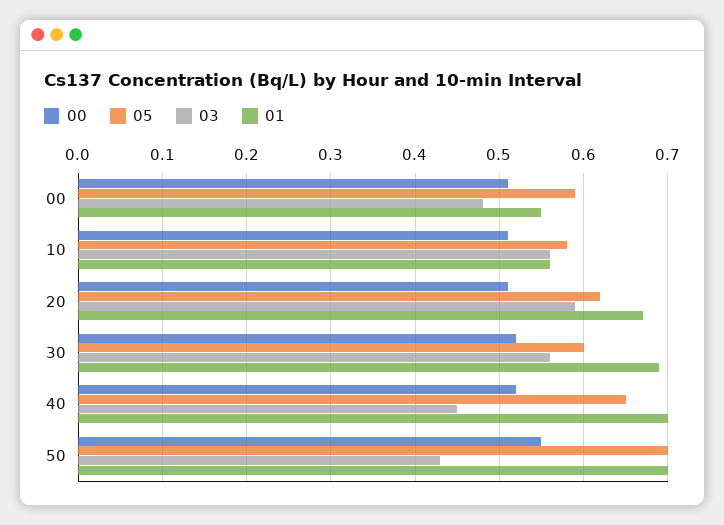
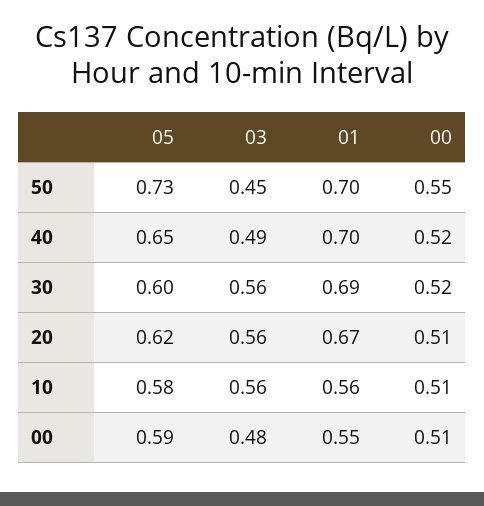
03, 20: 0.59 -> 0.56
03, 40: 0.45 -> 0.49
05, 50: 0.7 -> 0.73
03, 50: 0.43 -> 0.45

